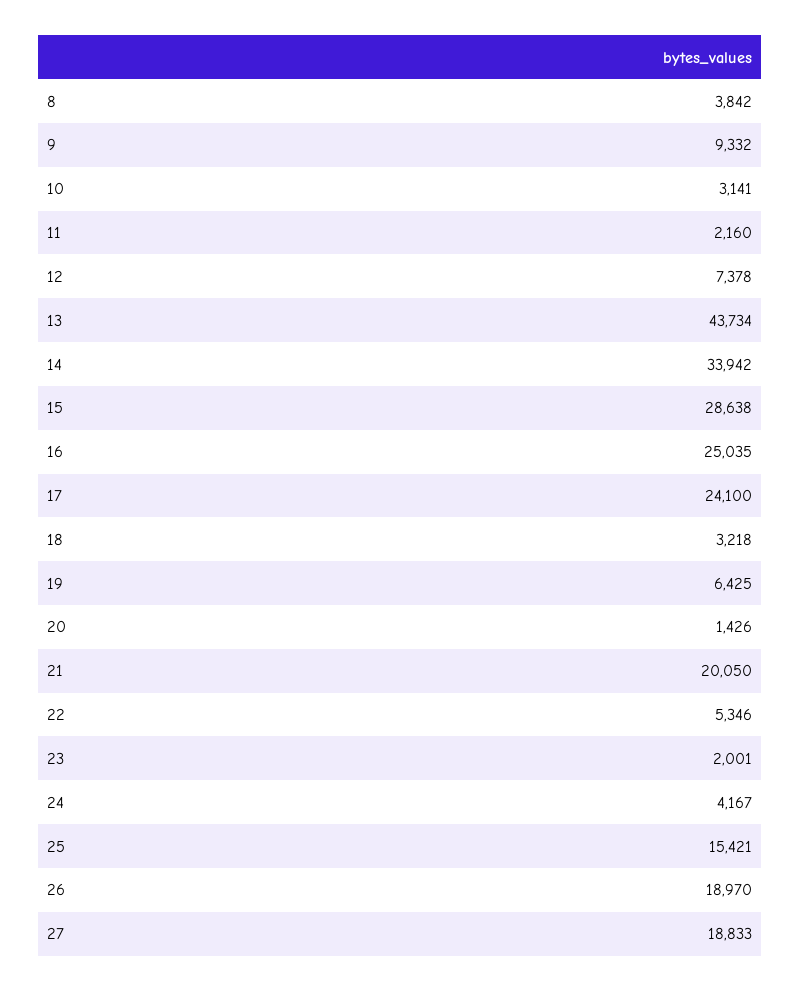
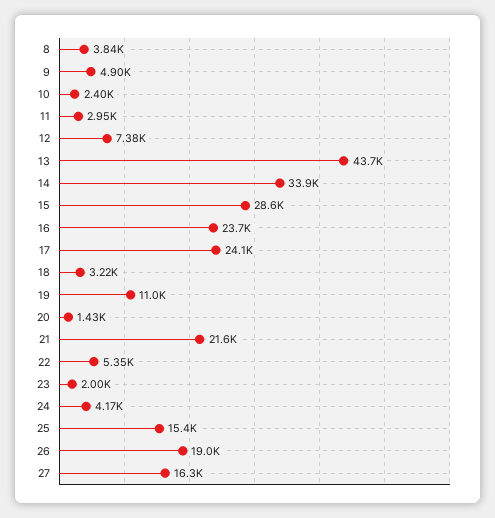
9: 9332 -> 4900
10: 3141 -> 2400
11: 2160 -> 2950
16: 25035 -> 23700
19: 6425 -> 11000
21: 20050 -> 21600
27: 18833 -> 16300

